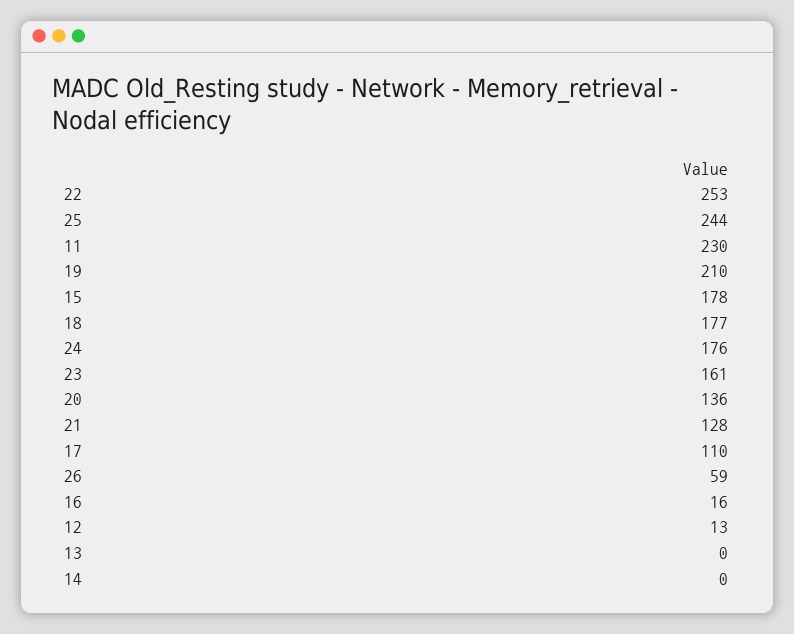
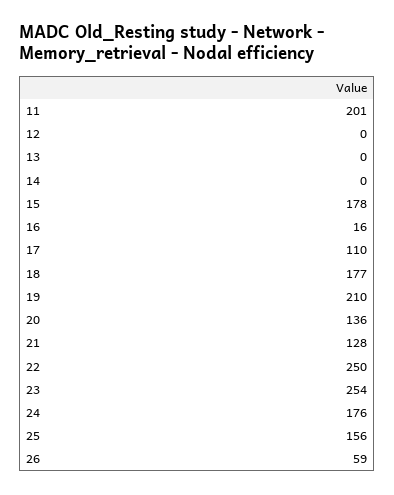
22: 253 -> 250
25: 244 -> 156
11: 230 -> 201
23: 161 -> 254
12: 13 -> 0

